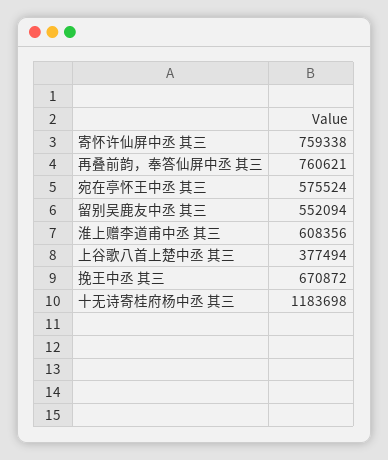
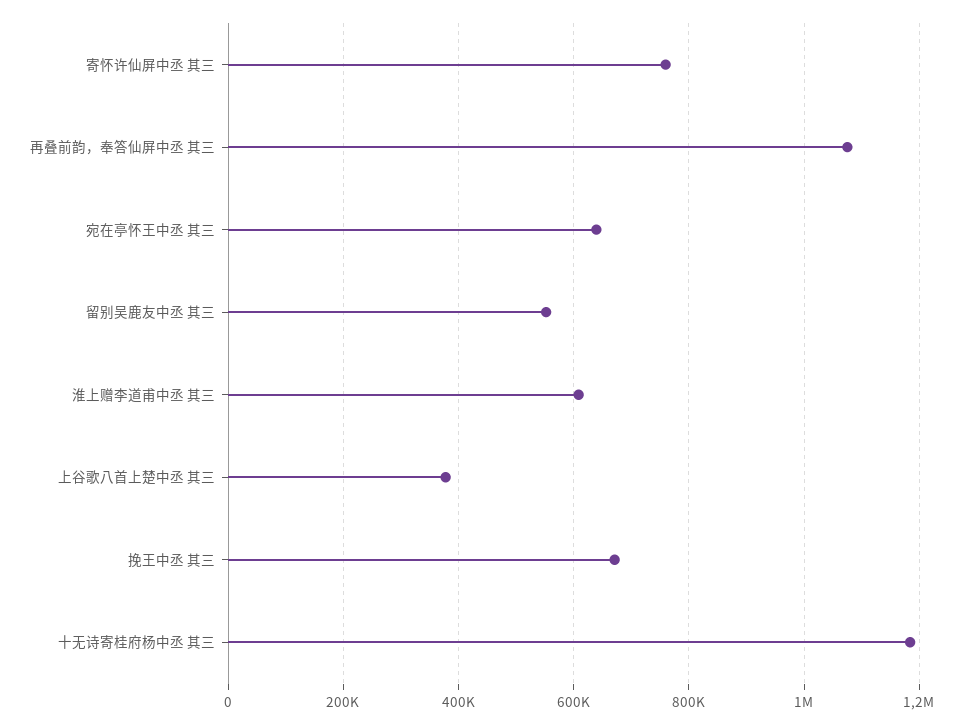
再叠前韵，奉答仙屏中丞 其三: 760621 -> 1080000
宛在亭怀王中丞 其三: 575524 -> 640000

